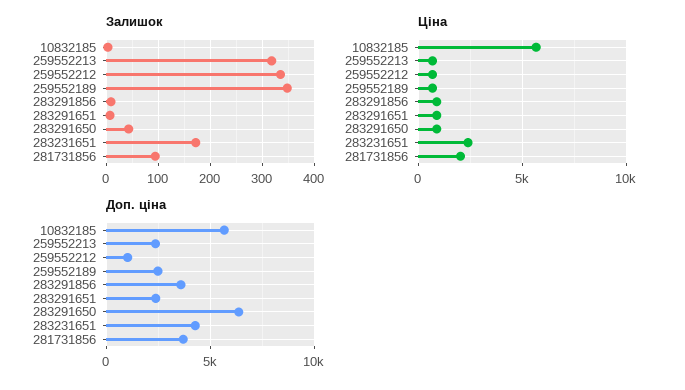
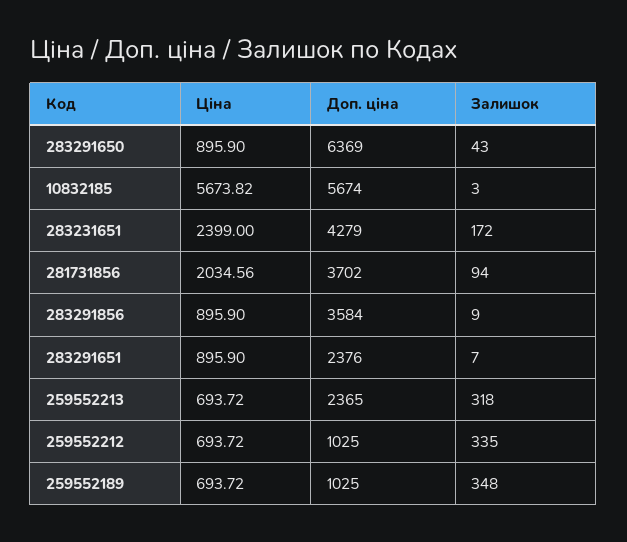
Доп. ціна, 259552189: 2500 -> 1025

